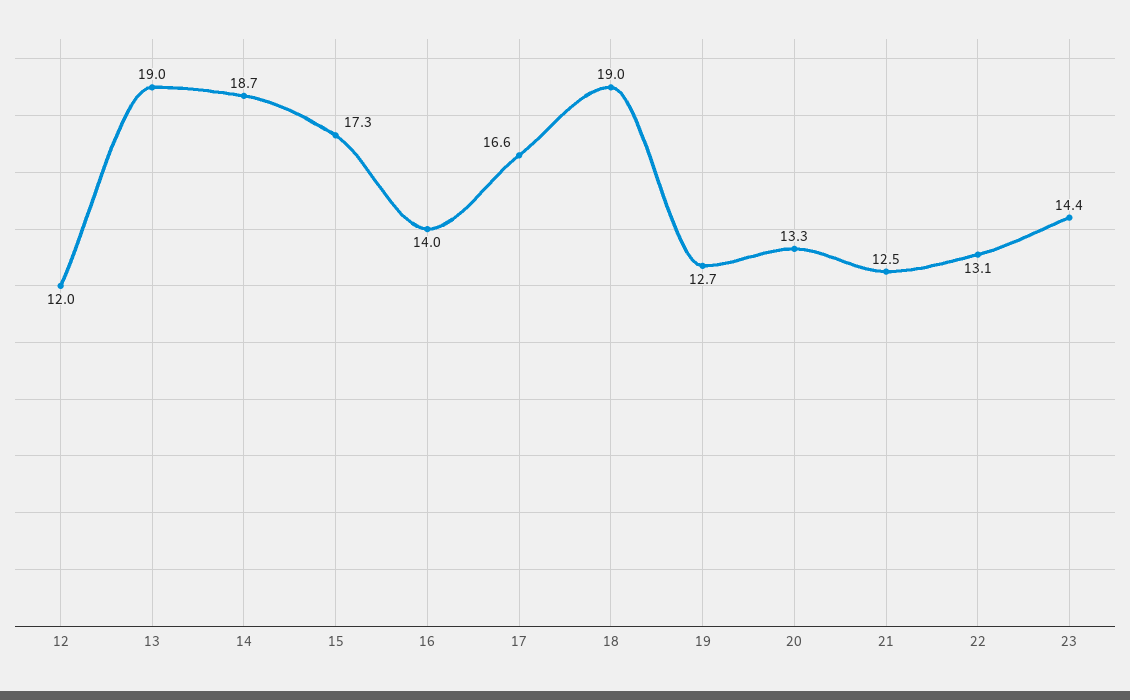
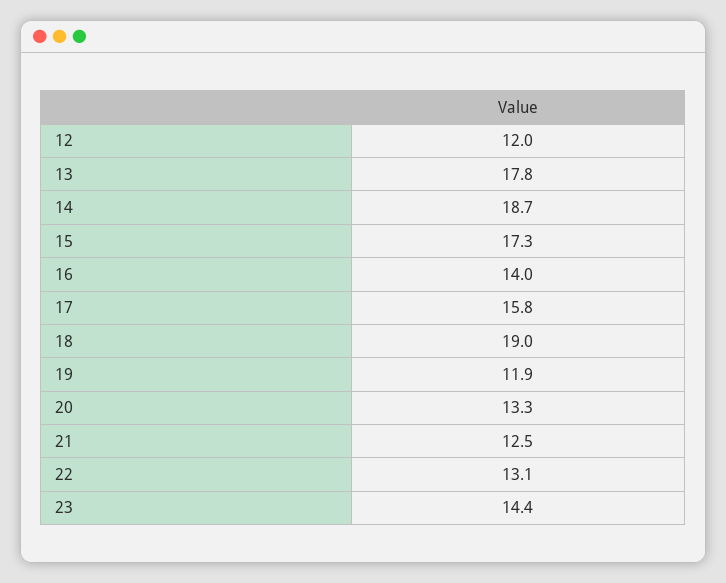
13: 19 -> 17.8
17: 16.6 -> 15.8
19: 12.7 -> 11.9

